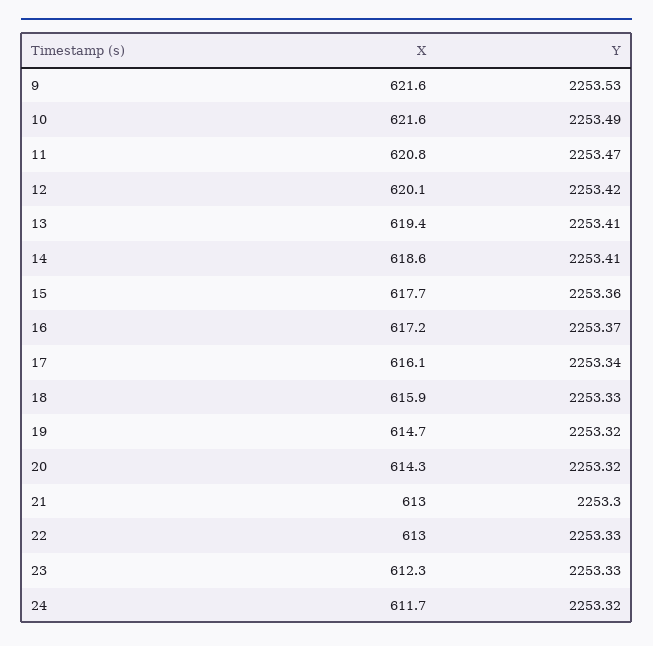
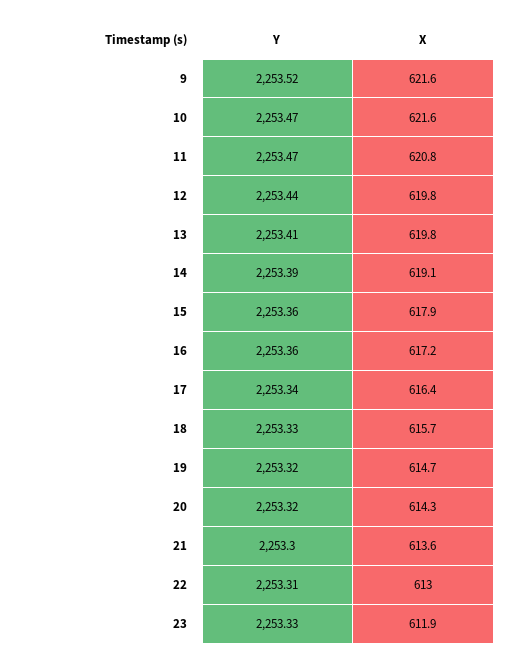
Y, 9: 2253.53 -> 2253.52
Y, 10: 2253.49 -> 2253.47
X, 12: 620.1 -> 619.8
Y, 12: 2253.42 -> 2253.44
X, 13: 619.4 -> 619.8
X, 14: 618.6 -> 619.1
Y, 14: 2253.41 -> 2253.39
X, 15: 617.7 -> 617.9
Y, 16: 2253.37 -> 2253.36
X, 17: 616.1 -> 616.4
X, 18: 615.9 -> 615.7
X, 21: 613 -> 613.6
Y, 22: 2253.33 -> 2253.31
X, 23: 612.3 -> 611.9
X, 24: 611.7 -> none
Y, 24: 2253.32 -> none

